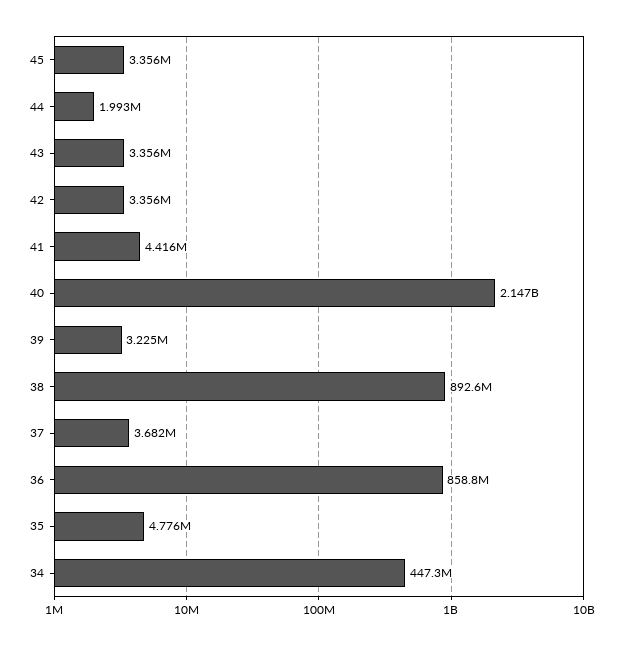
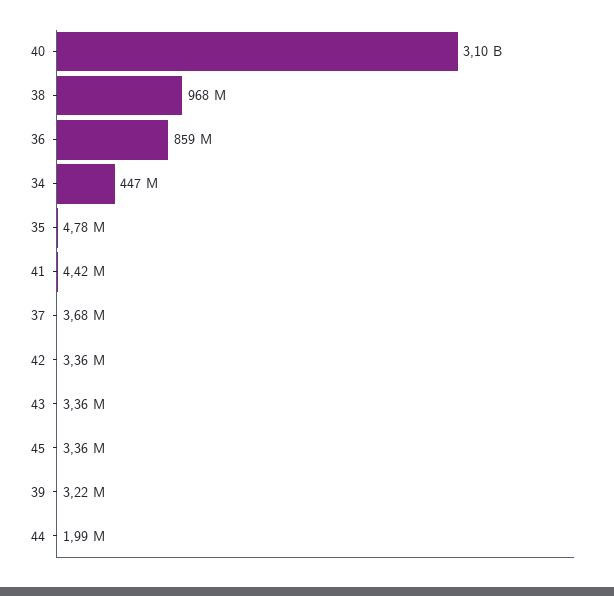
40: 2147000000 -> 3100000000
38: 892600000 -> 968000000

